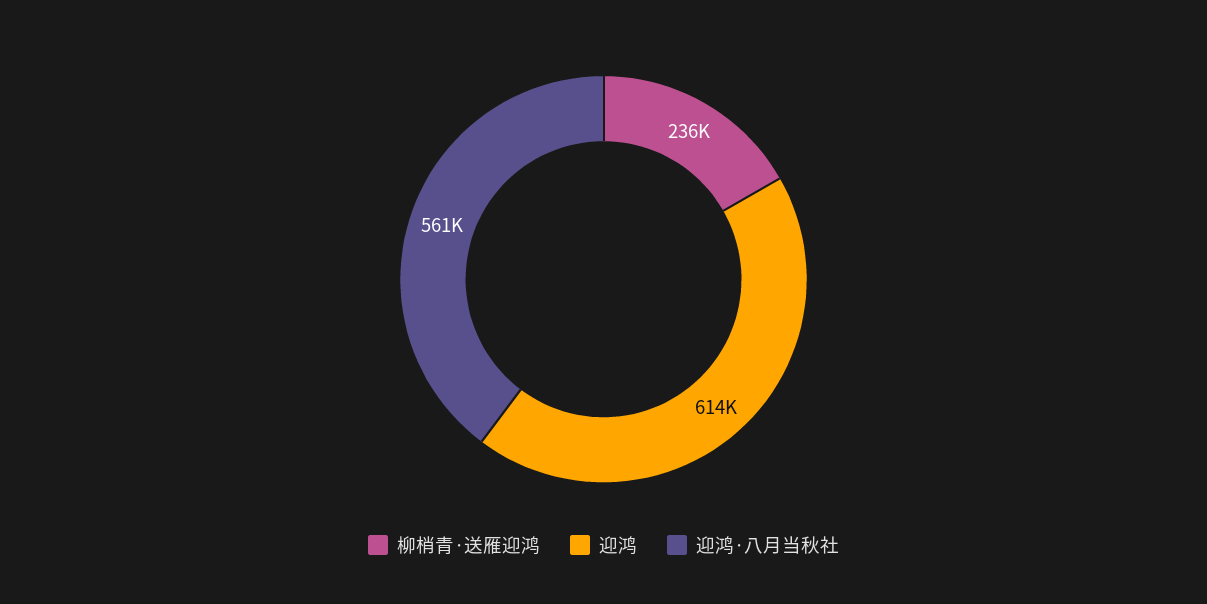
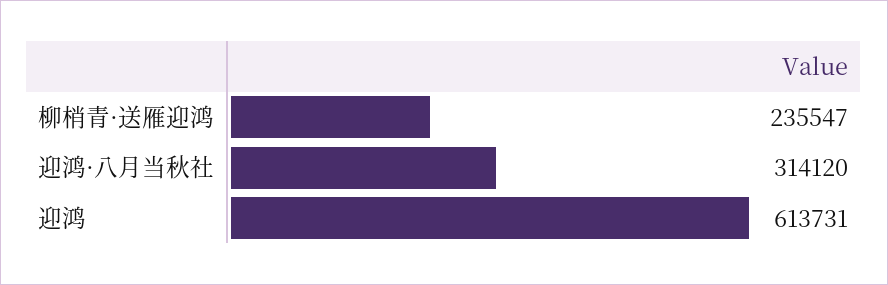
迎鸿·八月当秋社: 561000 -> 314120

